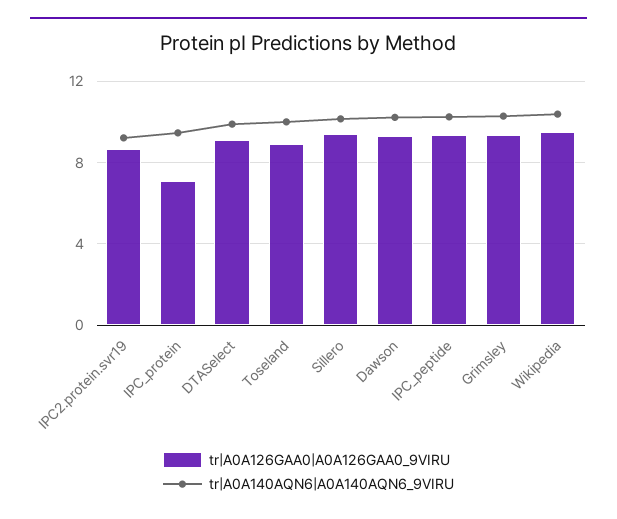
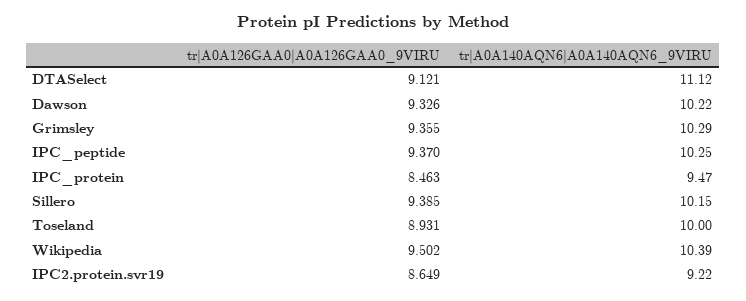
tr|A0A126GAA0|A0A126GAA0_9VIRU, IPC_protein: 7 -> 8.463
tr|A0A140AQN6|A0A140AQN6_9VIRU, DTASelect: 10 -> 11.12

